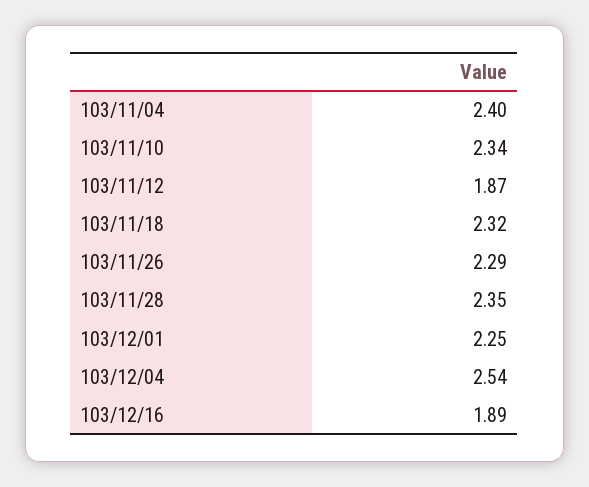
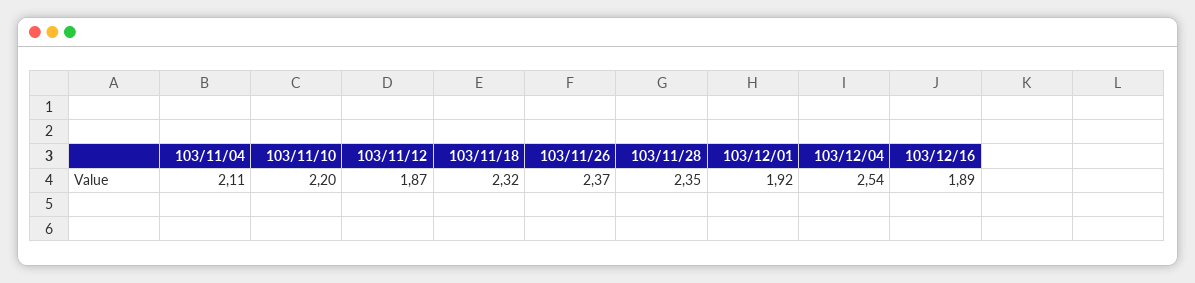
103/11/04: 2.4 -> 2.11
103/11/10: 2.34 -> 2.2
103/11/26: 2.29 -> 2.37
103/12/01: 2.25 -> 1.92

